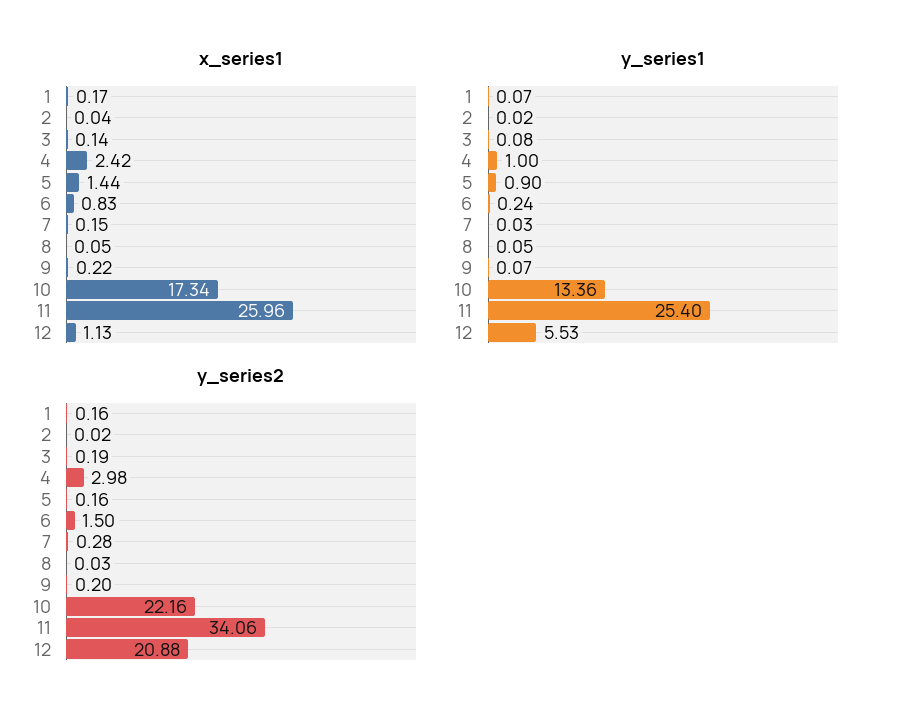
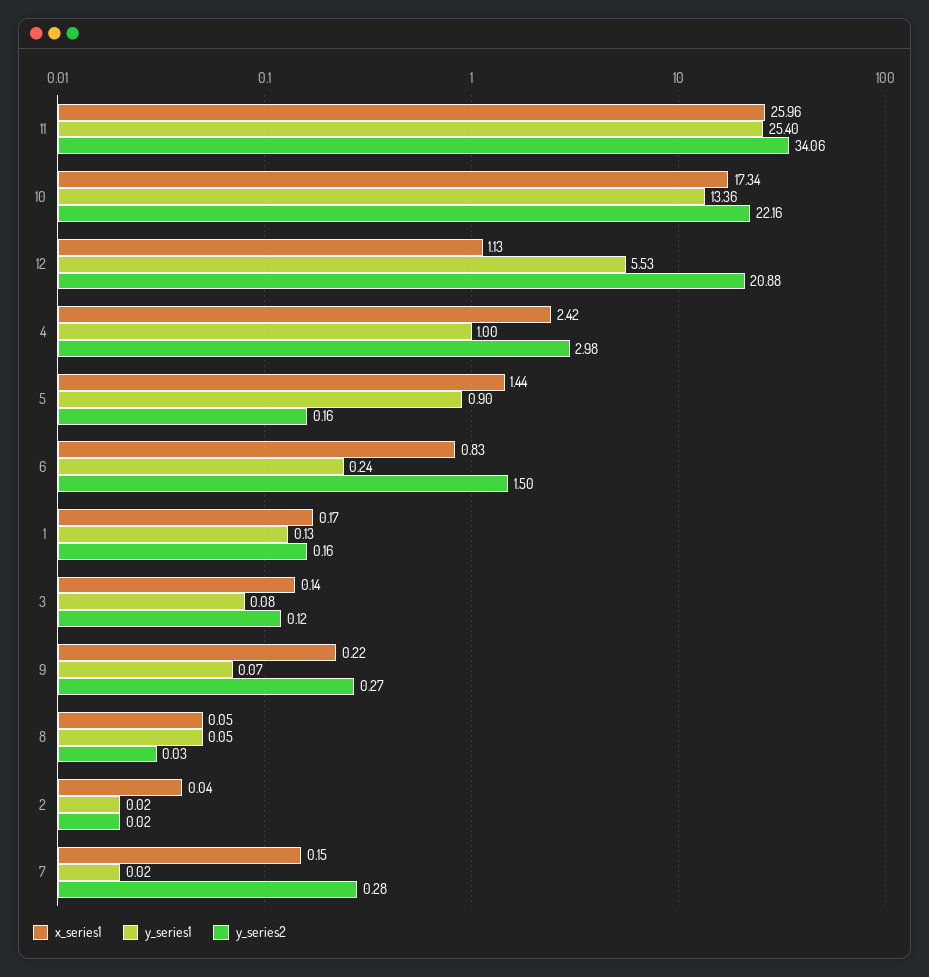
y_series1, 1: 0.07 -> 0.13
y_series1, 7: 0.03 -> 0.02
y_series2, 3: 0.19 -> 0.12
y_series2, 9: 0.2 -> 0.27

